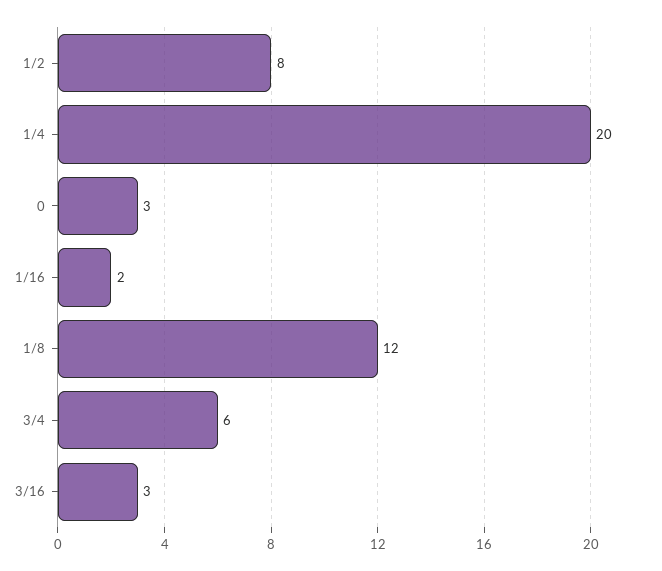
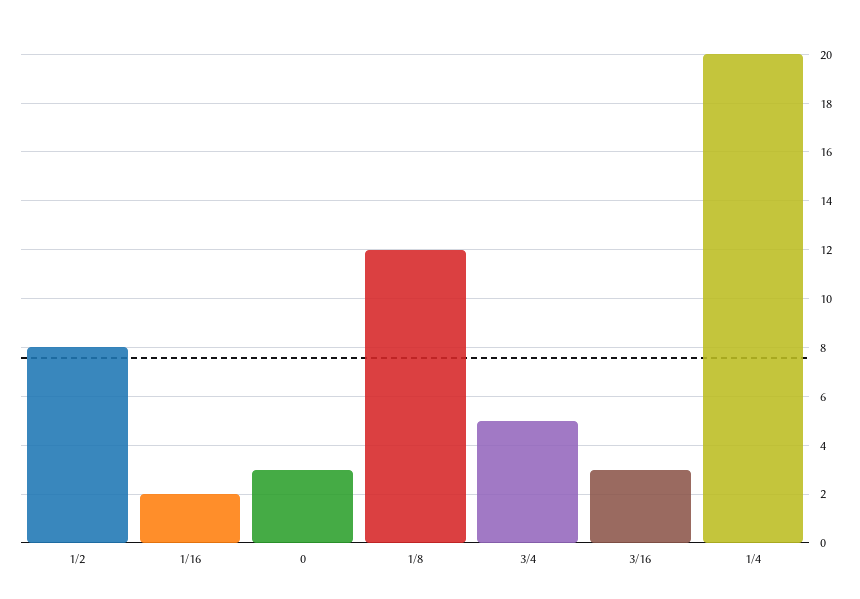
3/4: 6 -> 5

